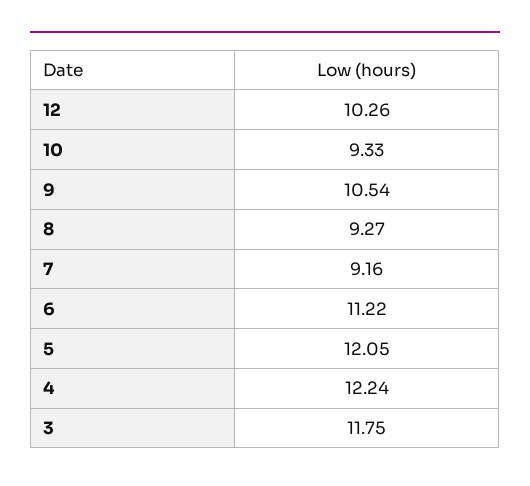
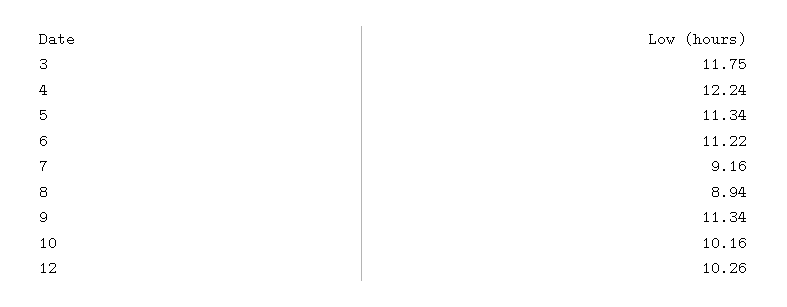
10: 9.33 -> 10.16
9: 10.54 -> 11.34
8: 9.27 -> 8.94
5: 12.05 -> 11.34

